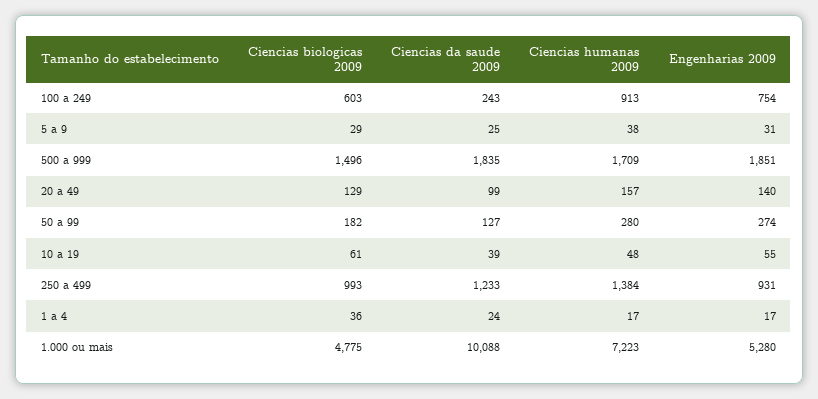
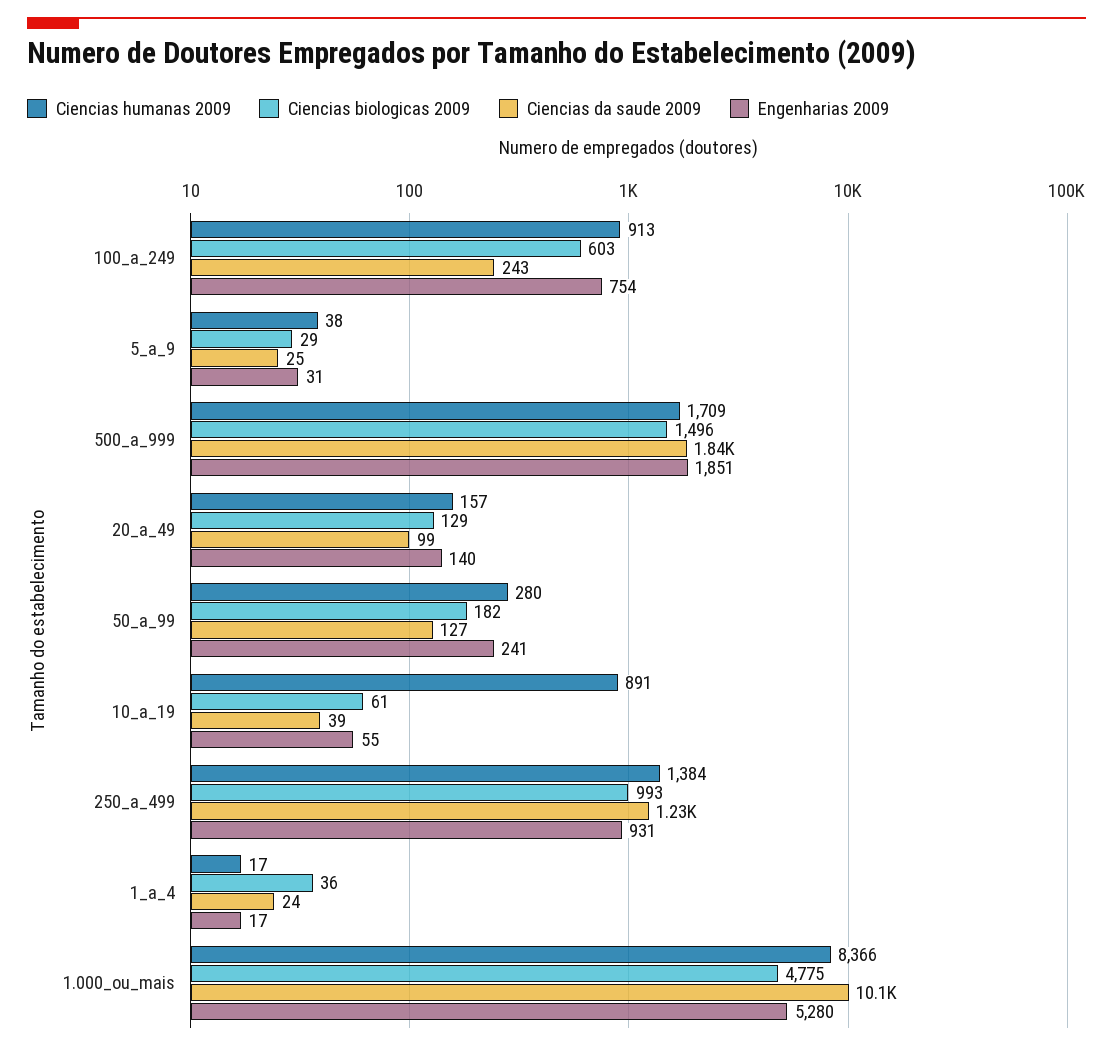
Engenharias 2009, 50 a 99: 274 -> 241
Ciencias humanas 2009, 10 a 19: 48 -> 891
Ciencias humanas 2009, 1.000 ou mais: 7223 -> 8366

